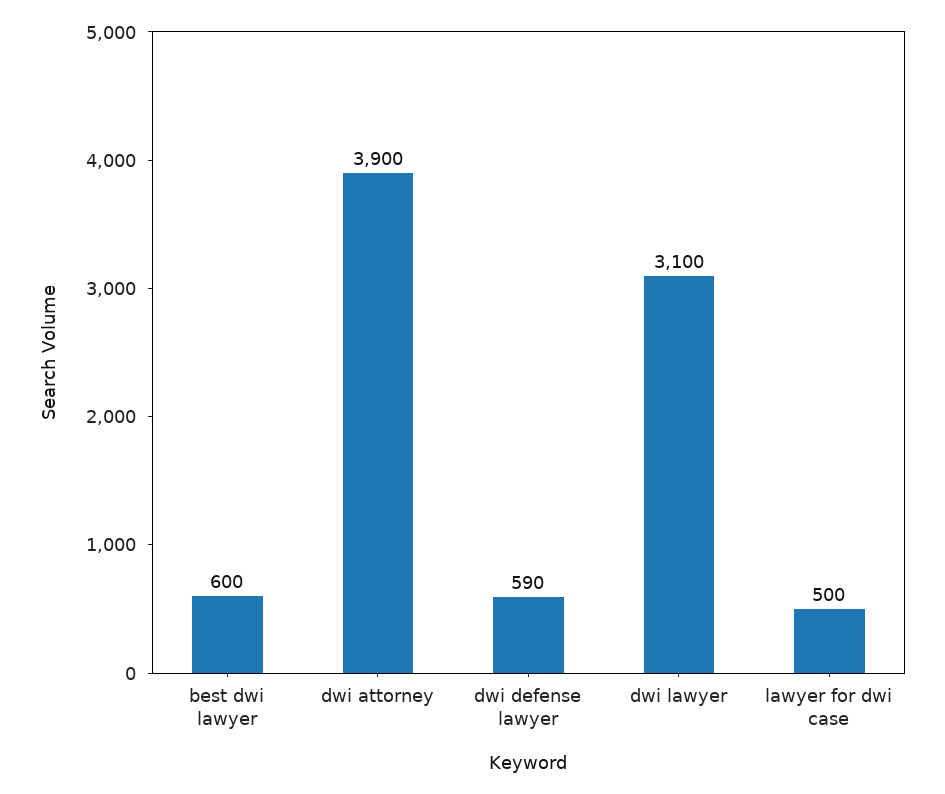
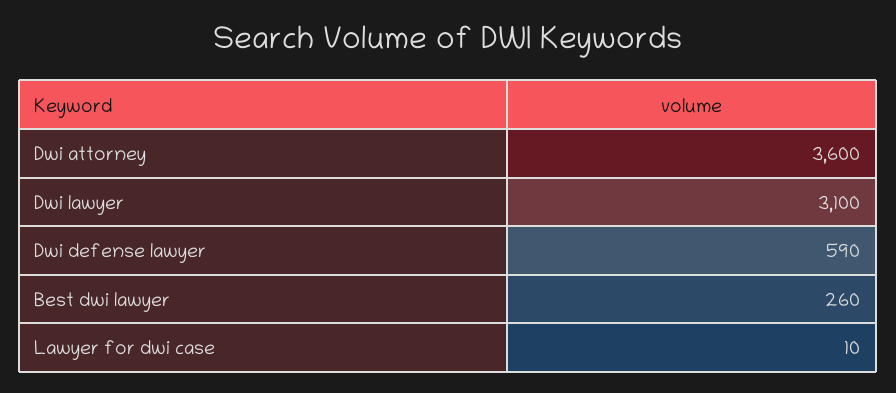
best dwi lawyer: 600 -> 260
dwi attorney: 3900 -> 3600
lawyer for dwi case: 500 -> 10

